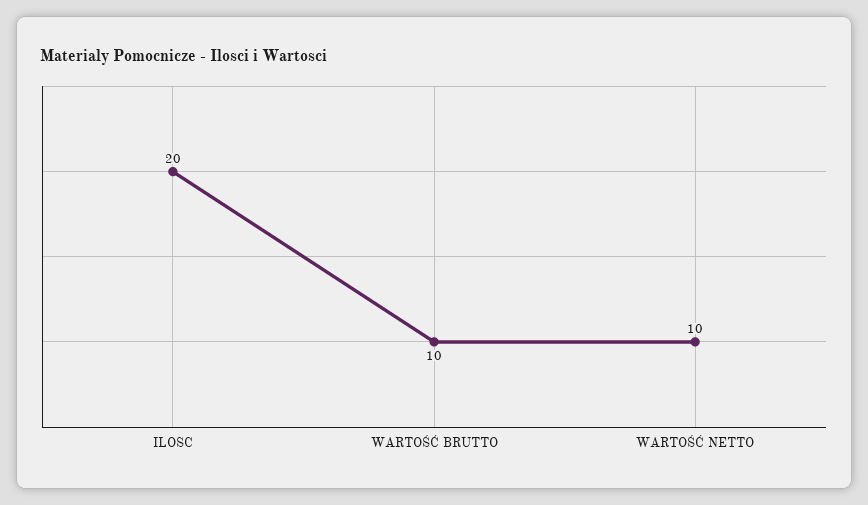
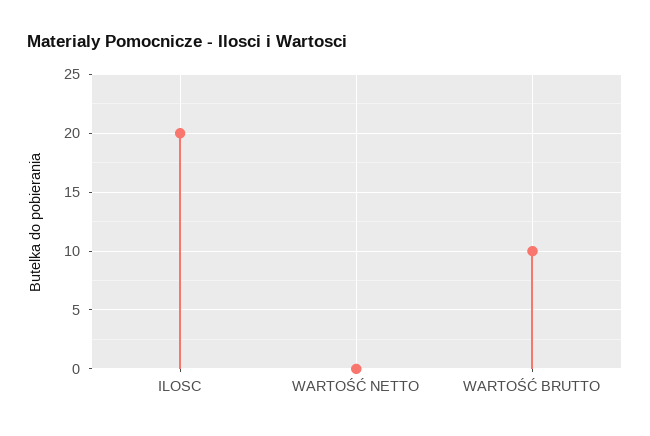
WARTOŚĆ NETTO: 10 -> 0

